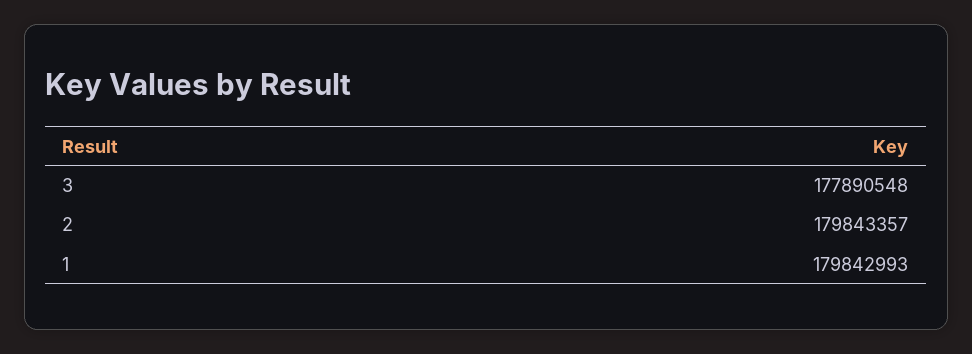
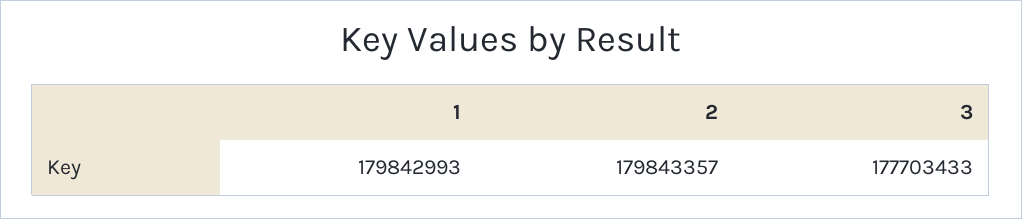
3: 177890548 -> 177703433

